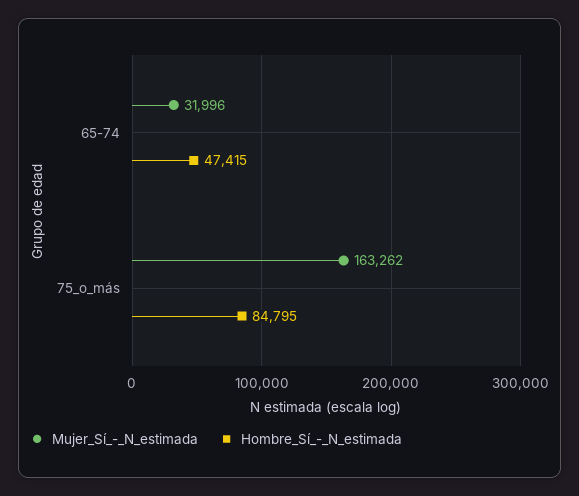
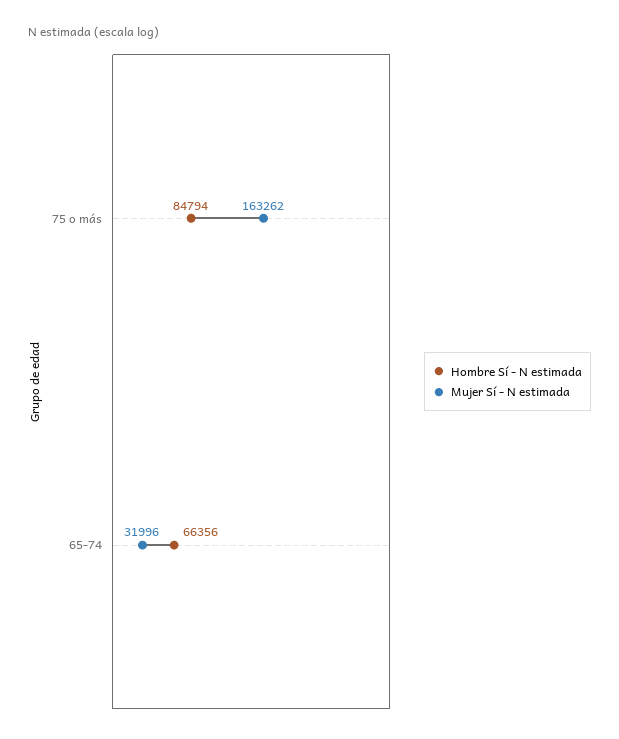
Hombre_Sí_-_N_estimada, 65-74: 47415 -> 66356
Hombre_Sí_-_N_estimada, 75_o_más: 84795 -> 84794

